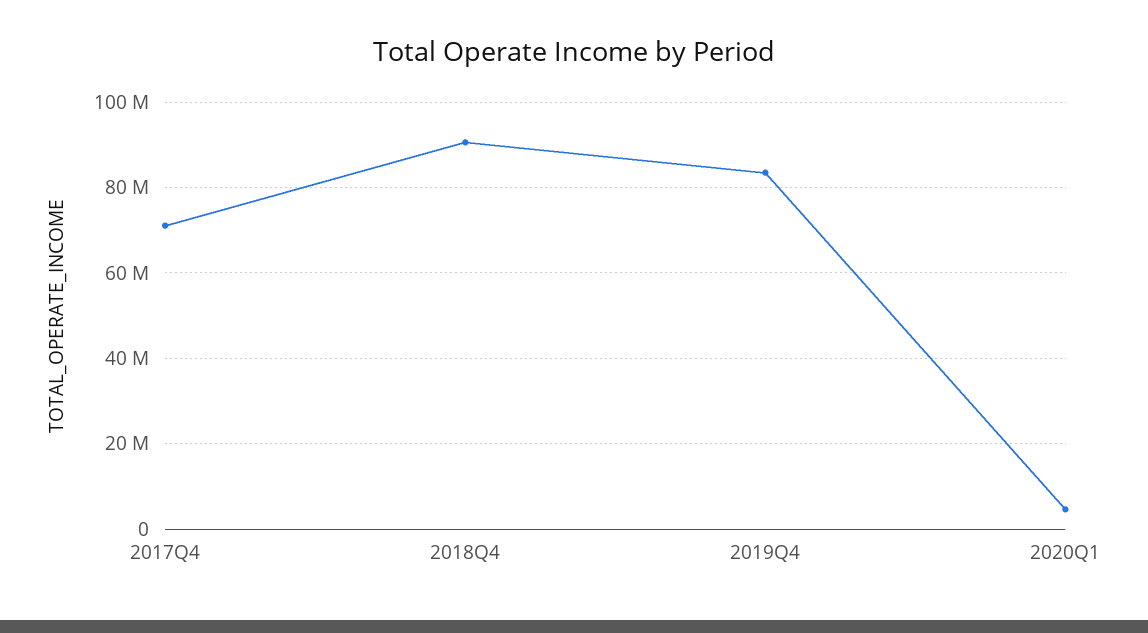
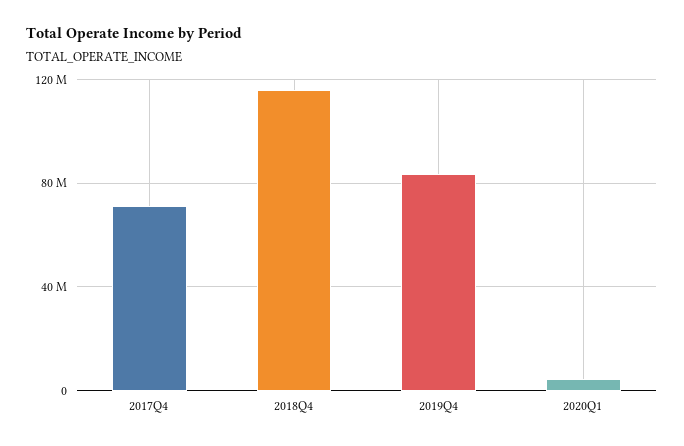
2018Q4: 90000000 -> 115000000

